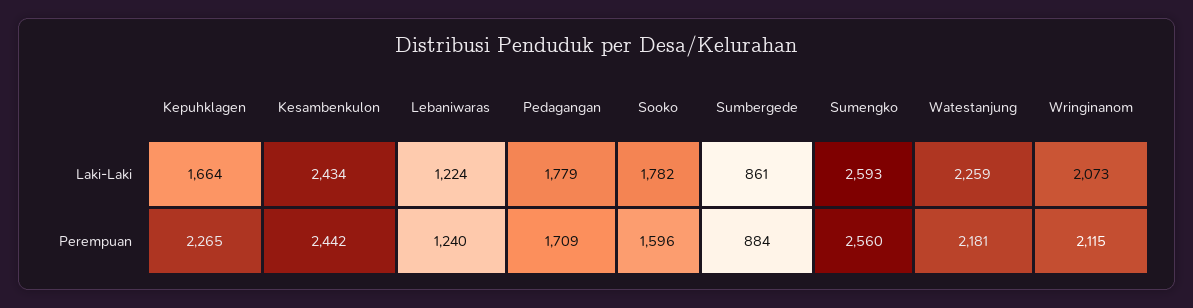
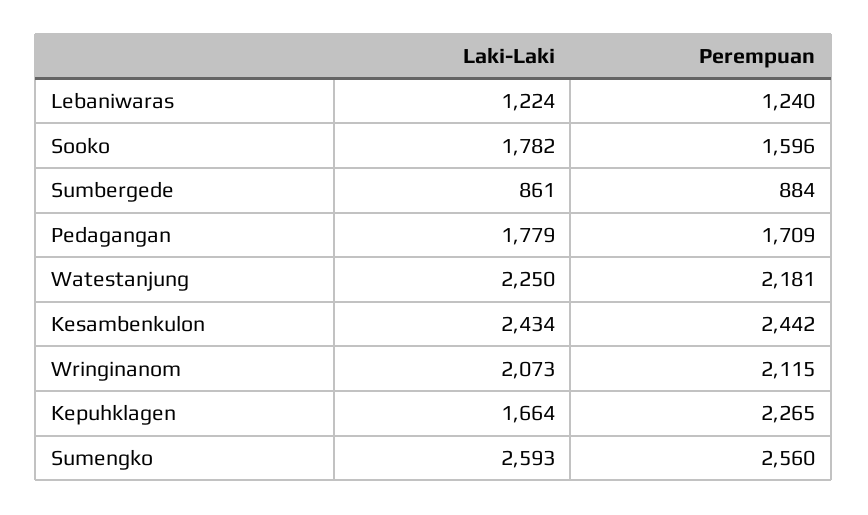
Watestanjung, Laki-Laki: 2259 -> 2250

